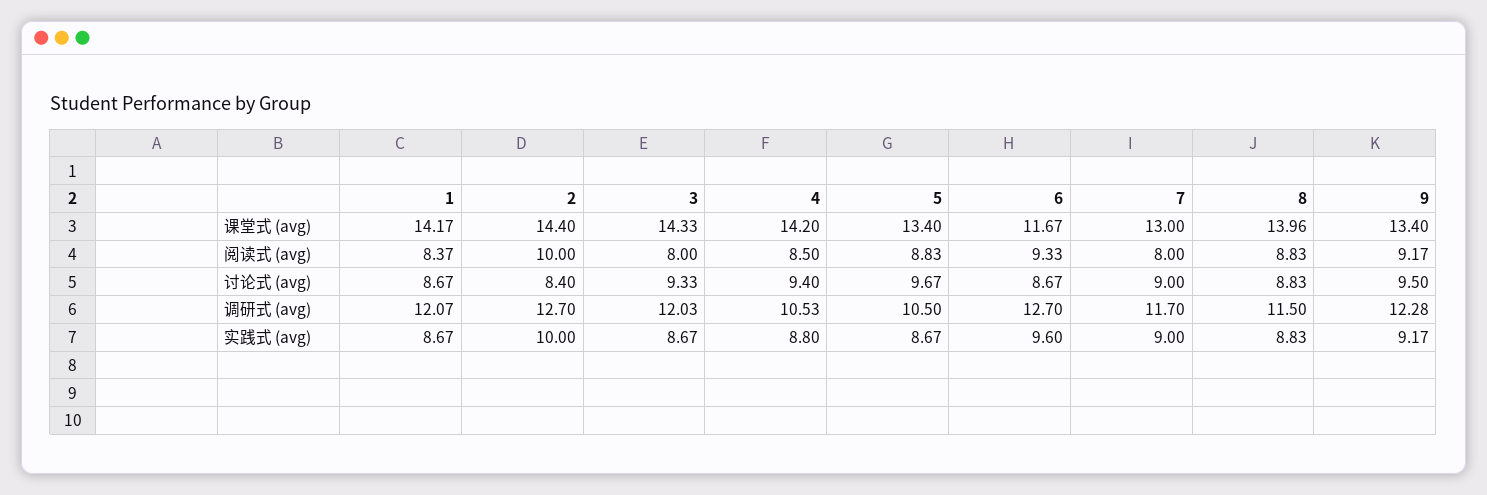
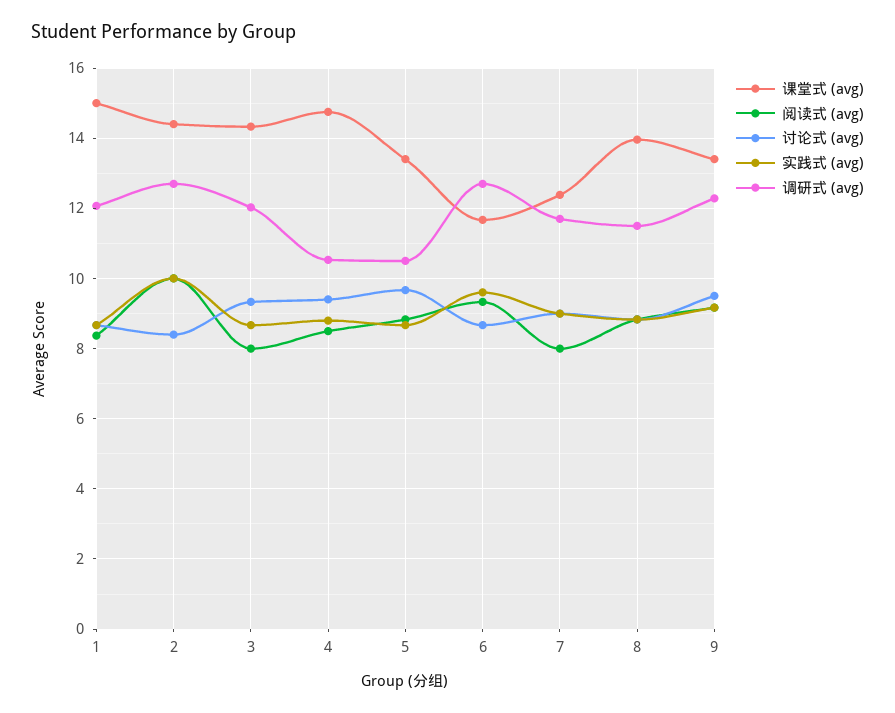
课堂式 (avg), 1: 14.17 -> 15
课堂式 (avg), 4: 14.2 -> 14.8
课堂式 (avg), 7: 13 -> 12.4

